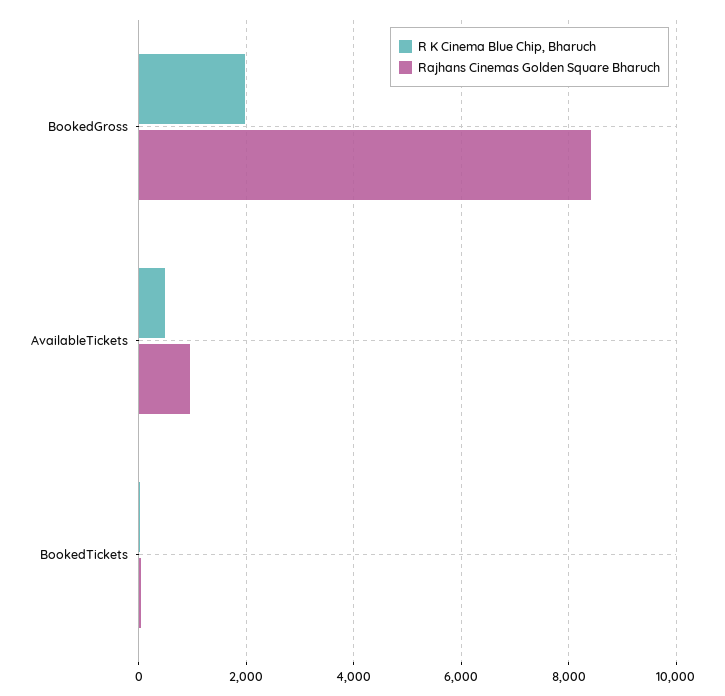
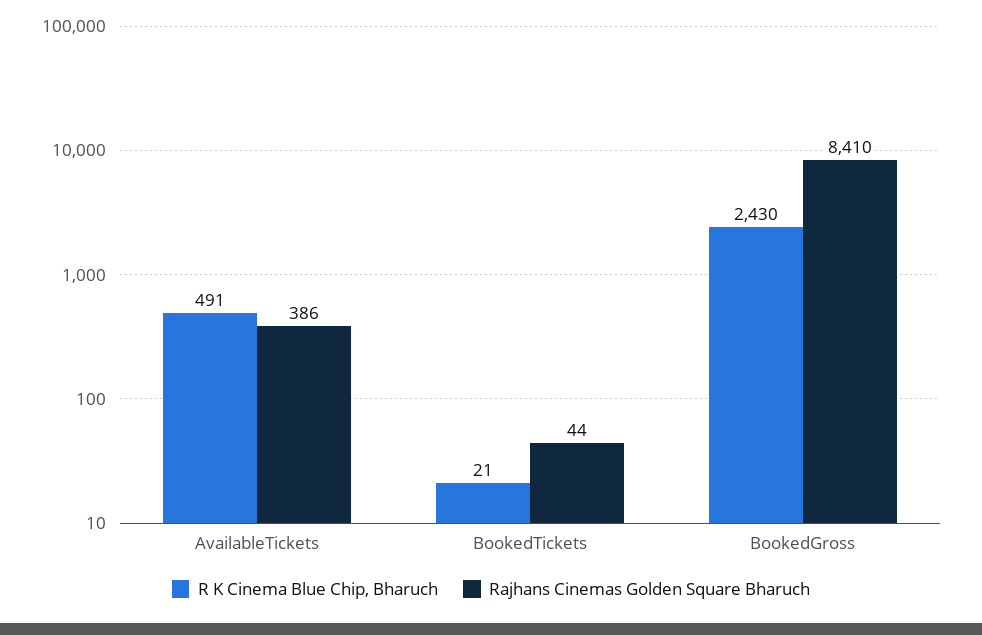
R K Cinema Blue Chip, Bharuch, BookedGross: 2000 -> 2430
Rajhans Cinemas Golden Square Bharuch, AvailableTickets: 1000 -> 386

